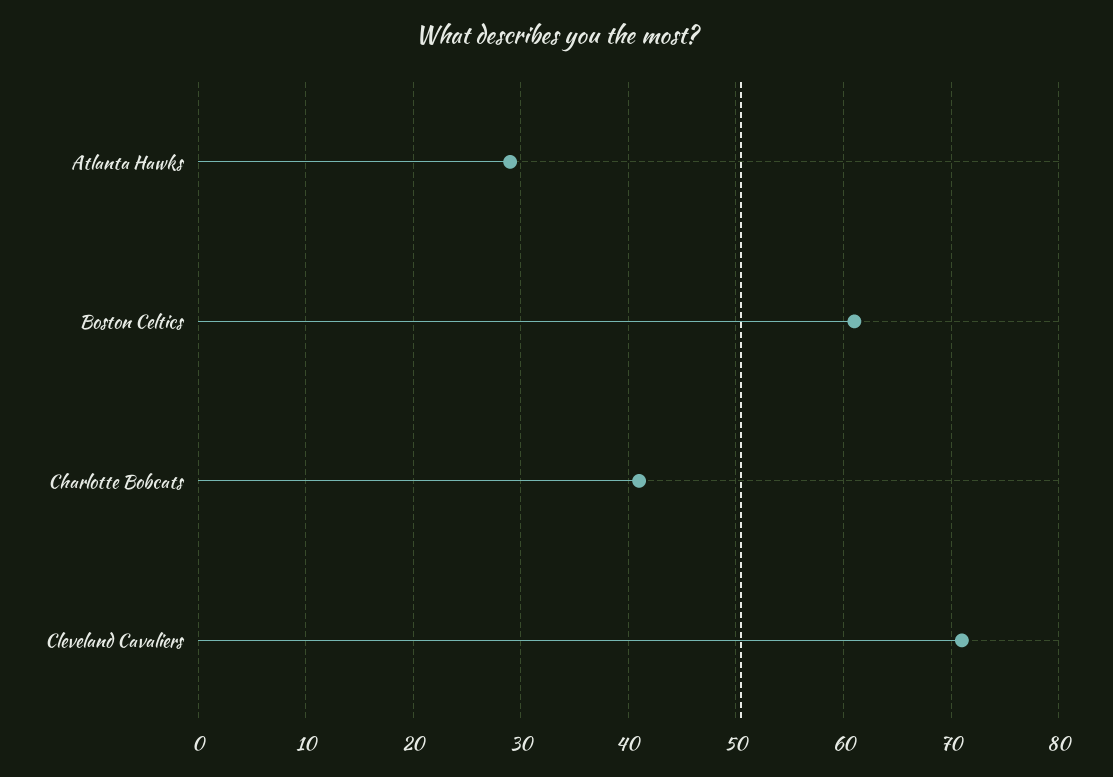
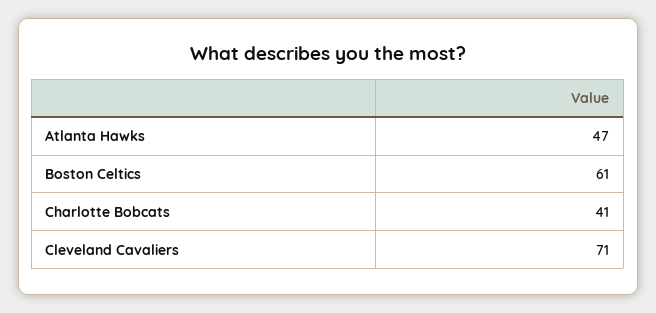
Atlanta Hawks: 29 -> 47

